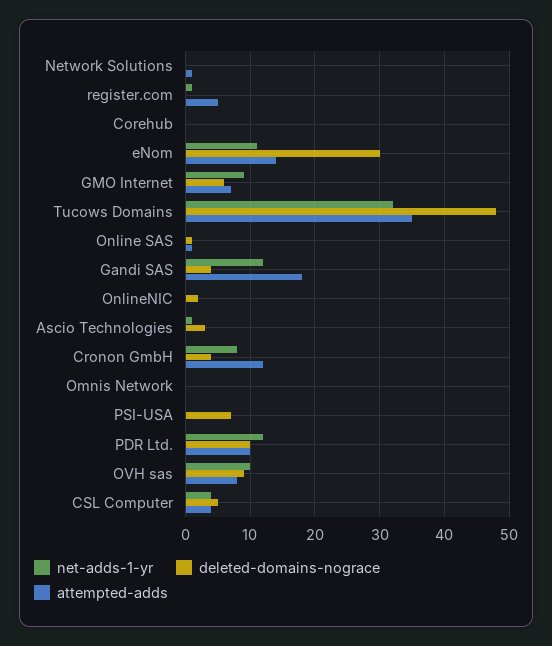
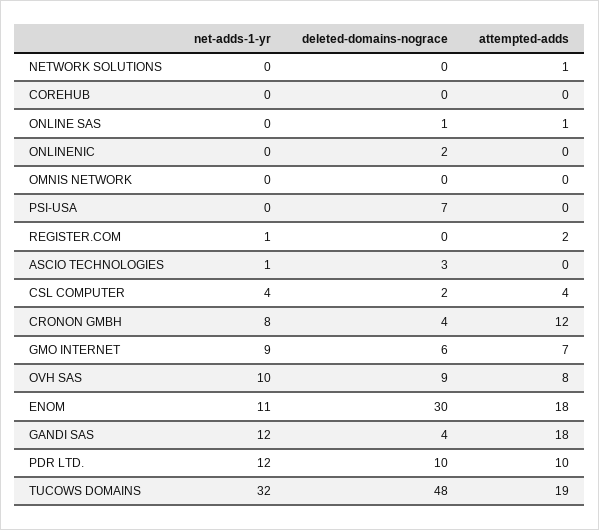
attempted-adds, register.com: 5 -> 2
attempted-adds, eNom: 14 -> 18
attempted-adds, Tucows Domains: 35 -> 19
deleted-domains-nograce, CSL Computer: 5 -> 2

